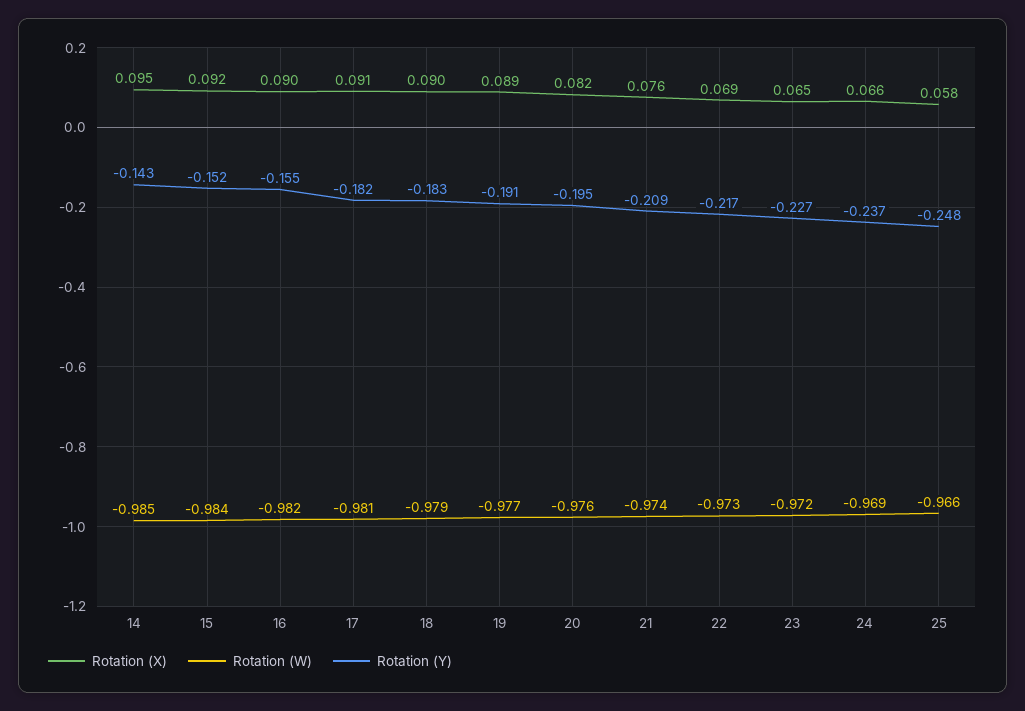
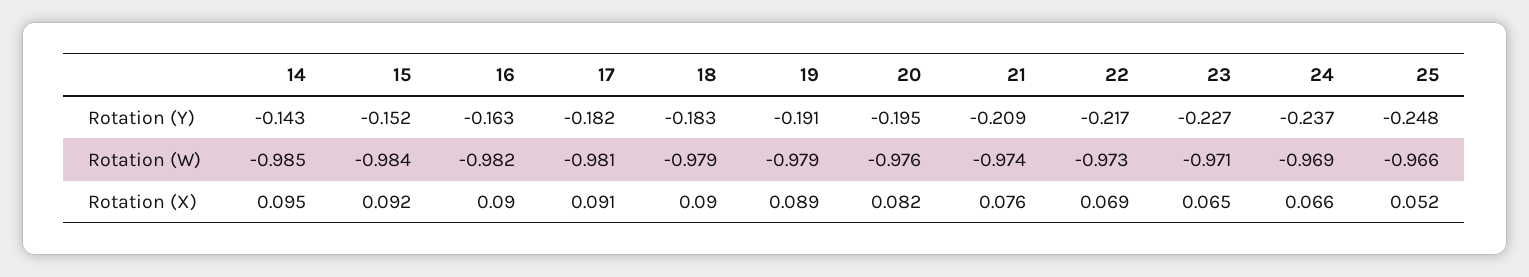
Rotation (Y), 16: -0.155 -> -0.163
Rotation (W), 19: -0.977 -> -0.979
Rotation (W), 23: -0.972 -> -0.971
Rotation (X), 25: 0.058 -> 0.052

